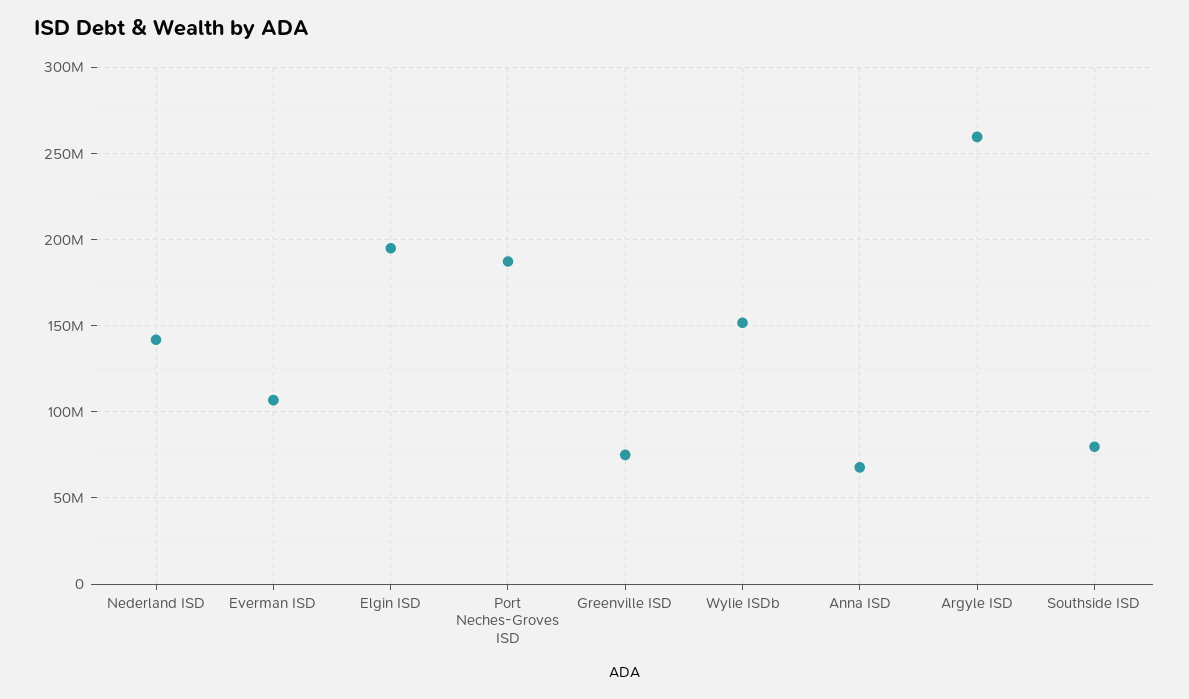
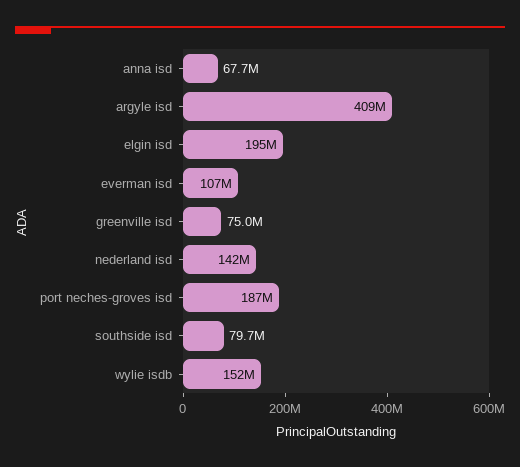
Argyle ISD: 260000000 -> 409000000

